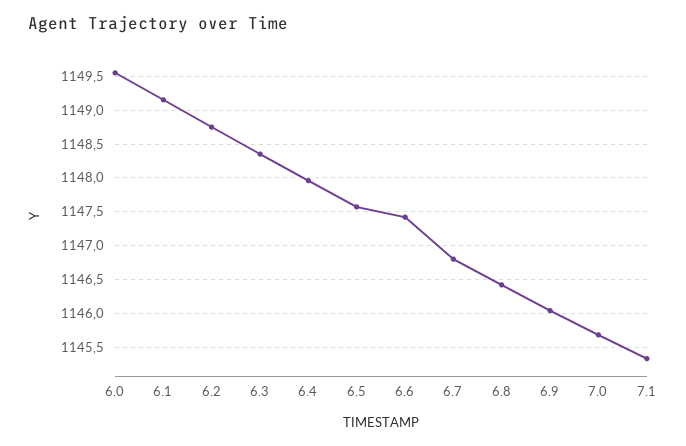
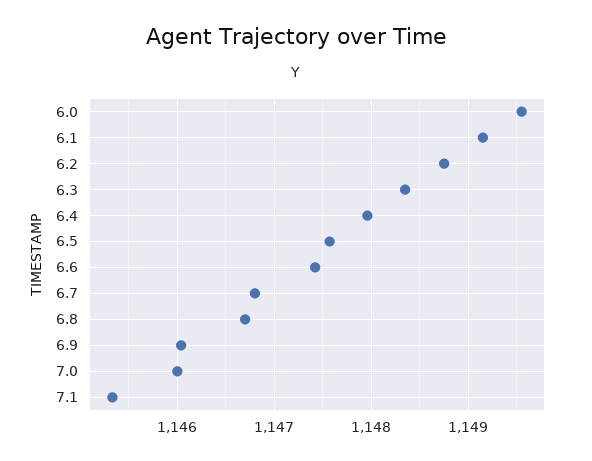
6.8: 1146.4 -> 1146.7
7.0: 1145.7 -> 1146

